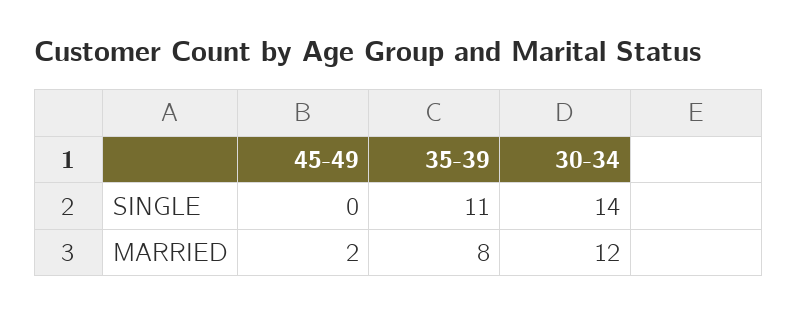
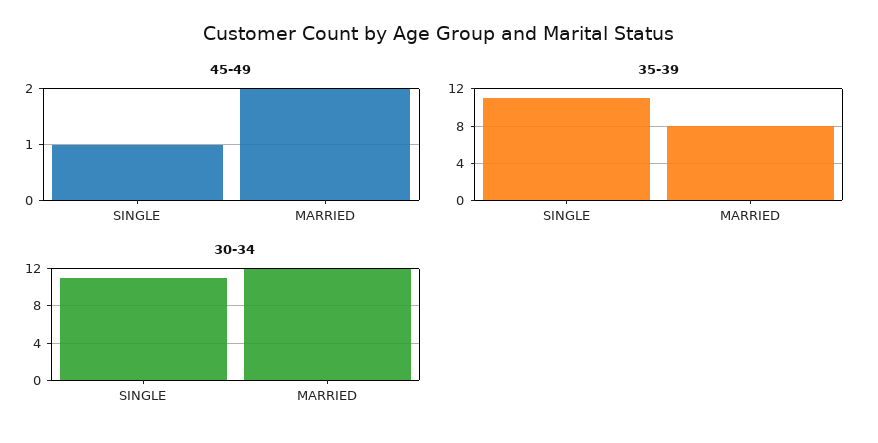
45-49, SINGLE: 0 -> 1
30-34, SINGLE: 14 -> 11

